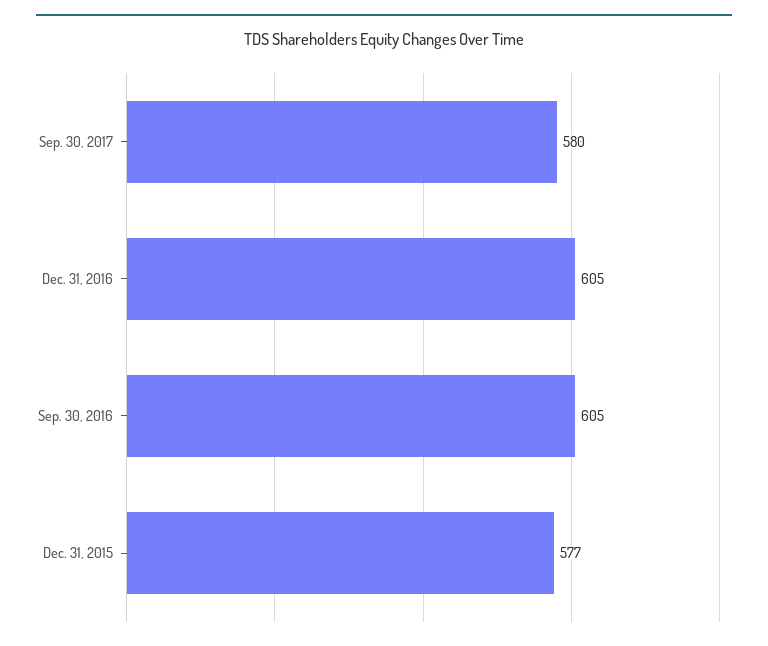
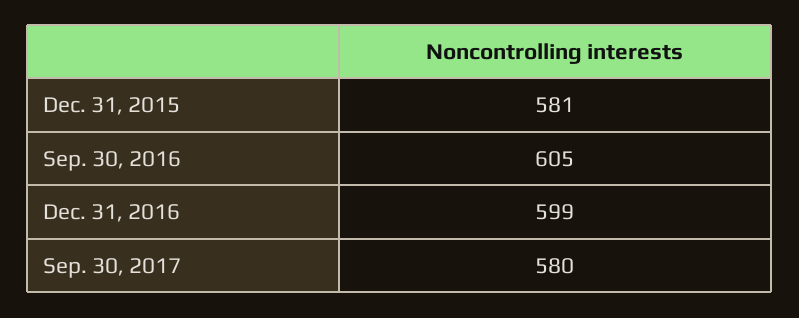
Dec. 31, 2016: 605 -> 599
Dec. 31, 2015: 577 -> 581

